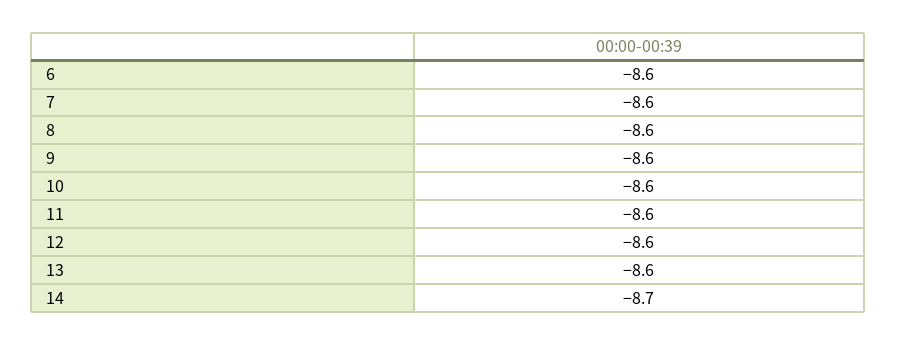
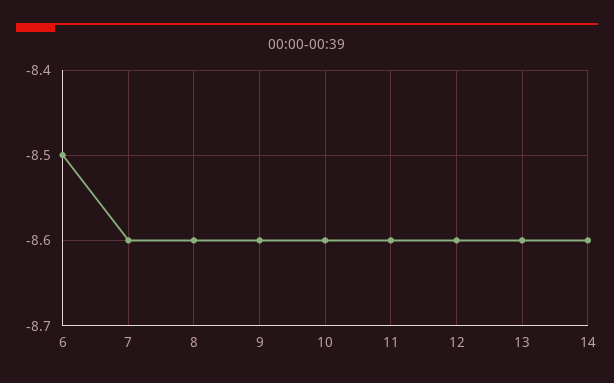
6: -8.6 -> -8.5
14: -8.7 -> -8.6

